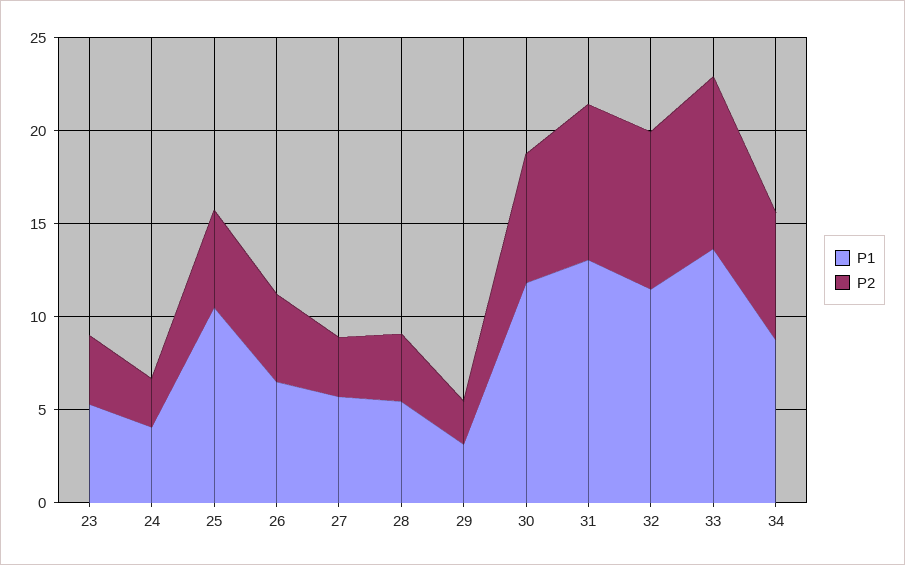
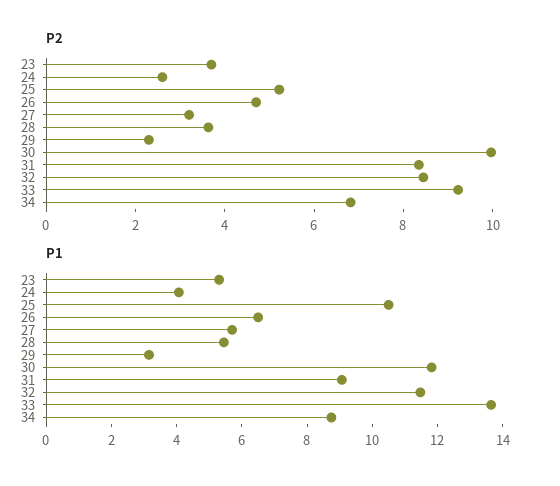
P2, 30: 7 -> 10
P1, 31: 13 -> 9

